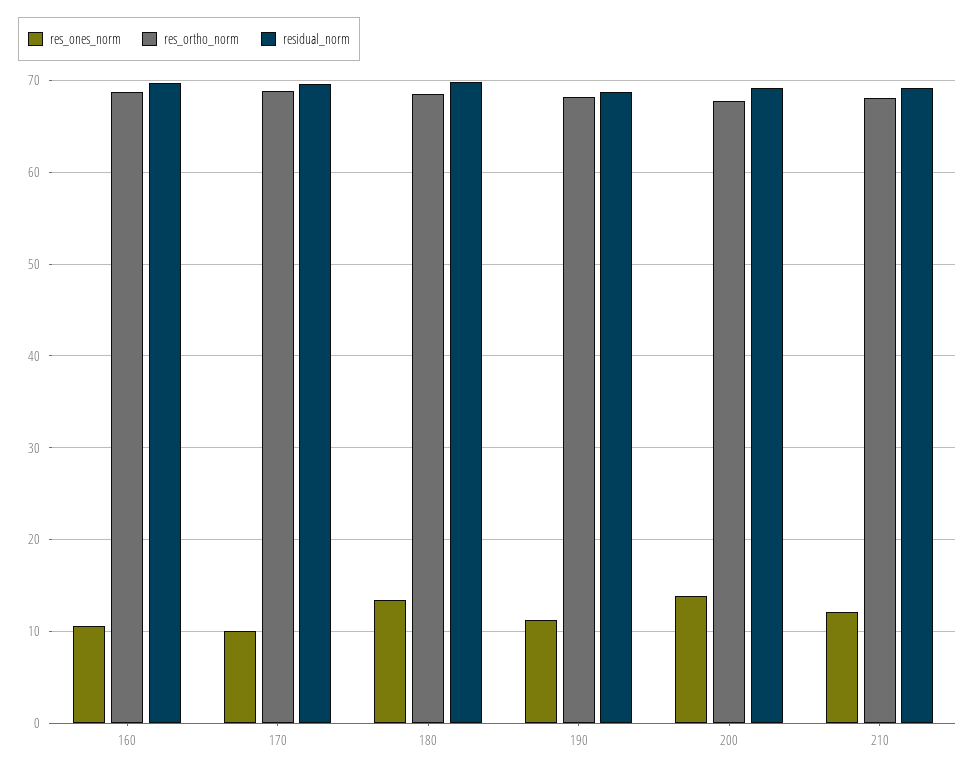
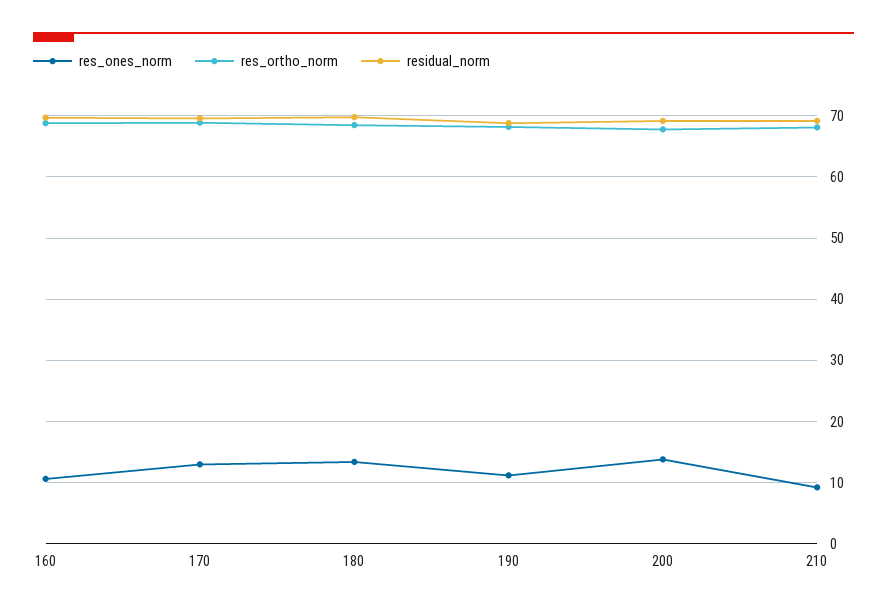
res_ones_norm, 170: 10 -> 13
res_ones_norm, 210: 12 -> 9

